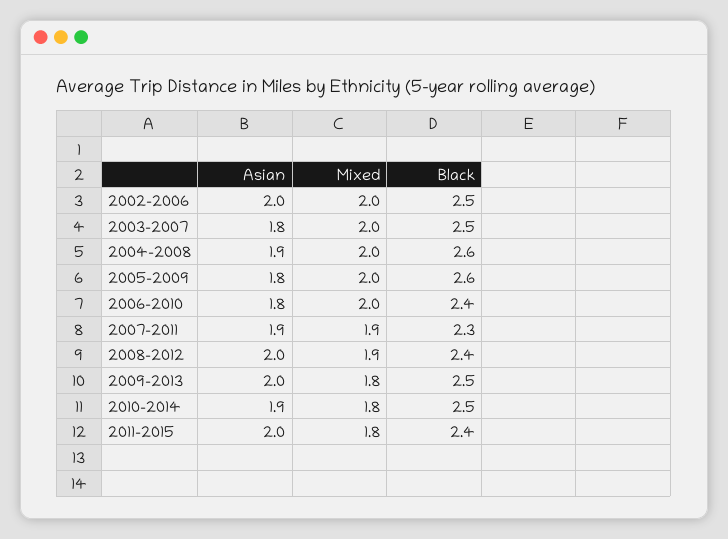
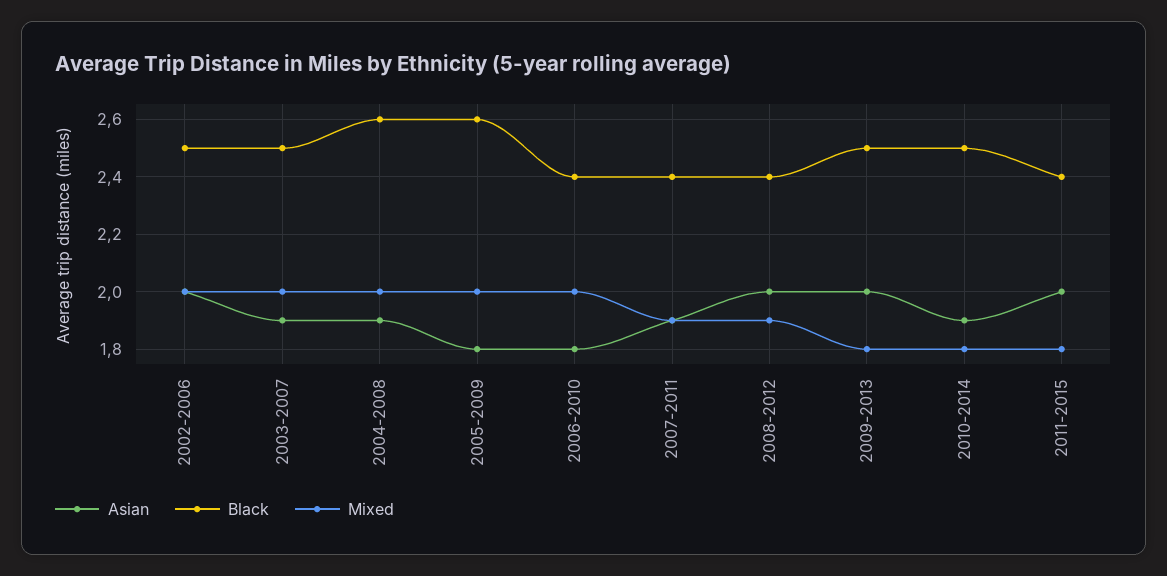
Asian, 2003-2007: 1.8 -> 1.9
Black, 2007-2011: 2.3 -> 2.4

